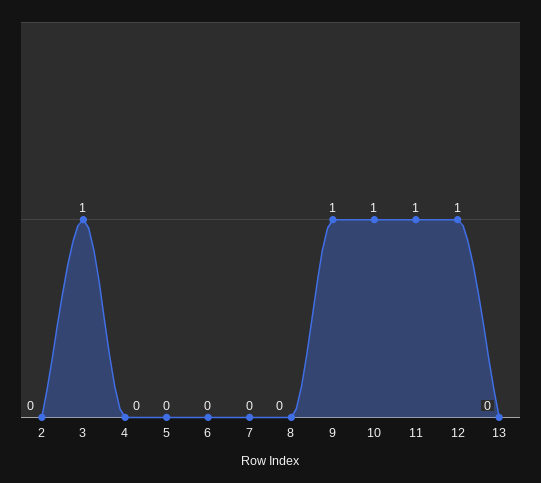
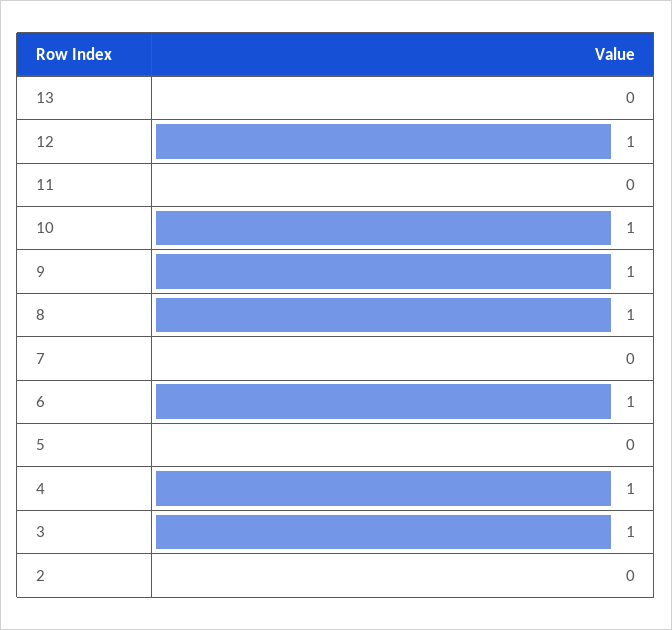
4: 0 -> 1
6: 0 -> 1
8: 0 -> 1
11: 1 -> 0

